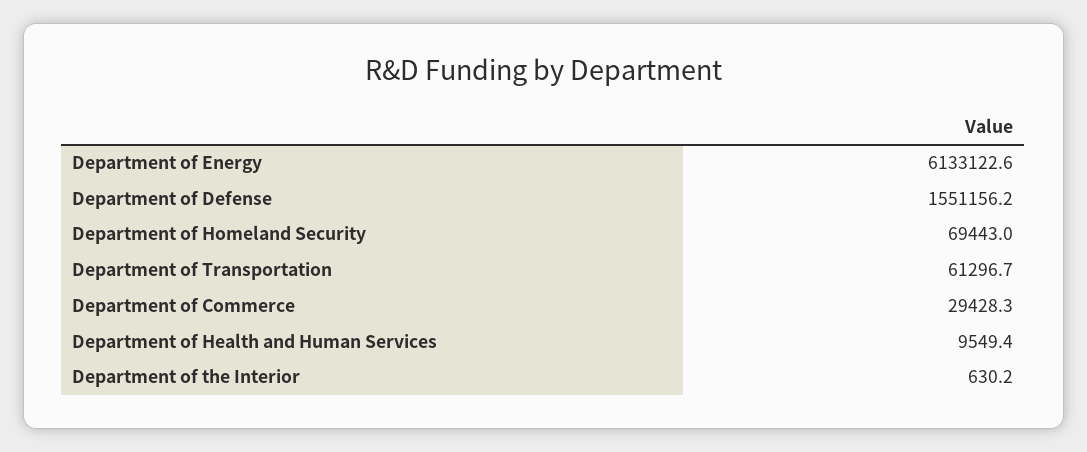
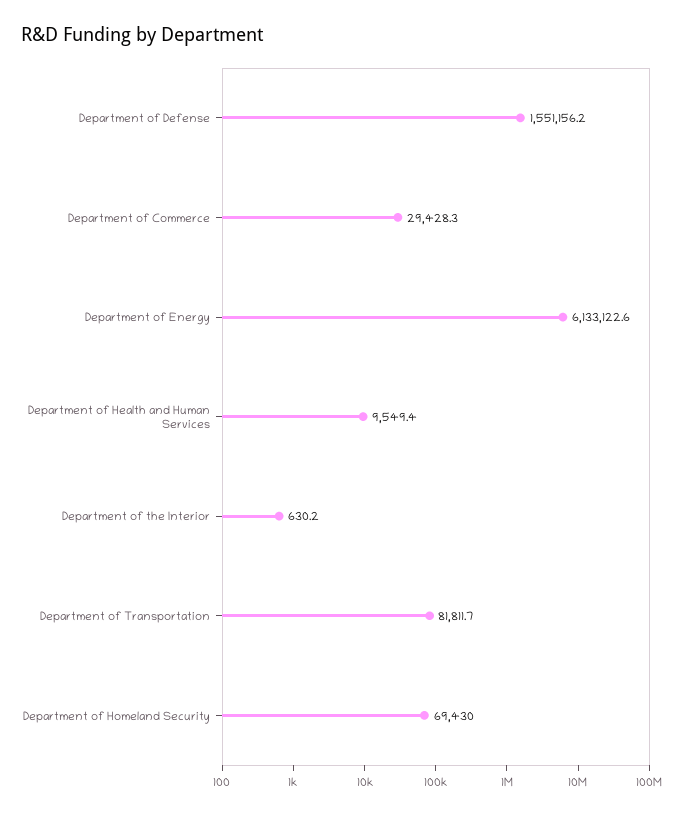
Department of Homeland Security: 69443 -> 69430
Department of Transportation: 61296.7 -> 81811.7

